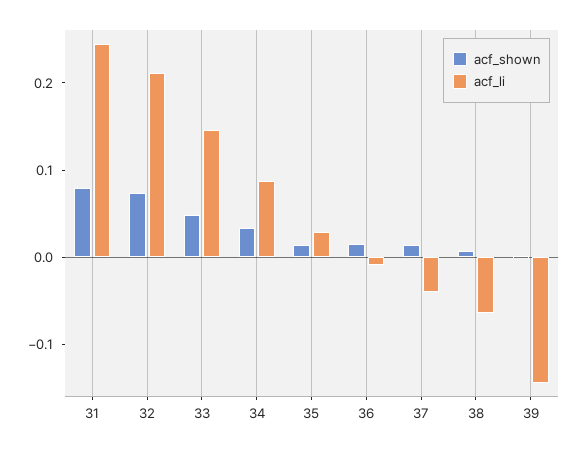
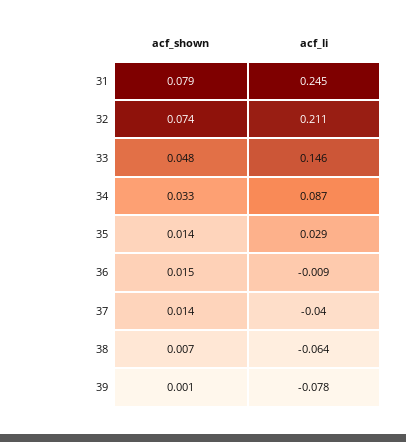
acf_li, 39: -0.14 -> -0.078

